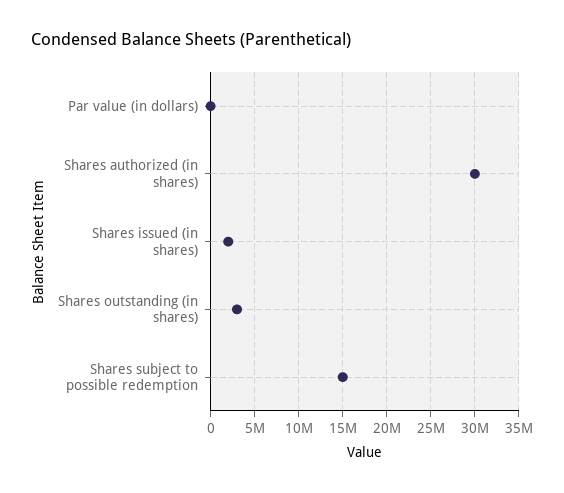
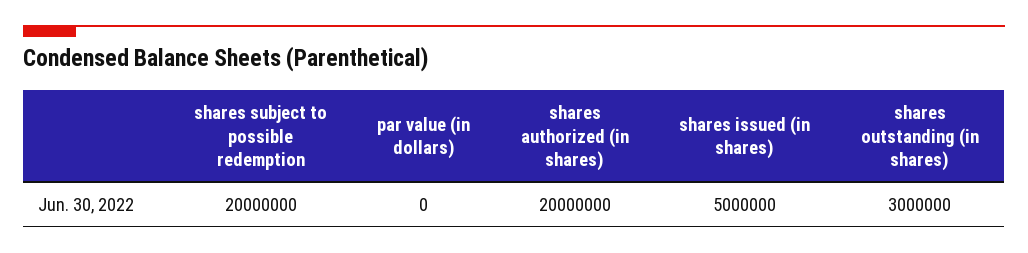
Shares authorized (in shares): 30000000 -> 20000000
Shares issued (in shares): 2000000 -> 5000000
Shares subject to possible redemption: 15000000 -> 20000000

